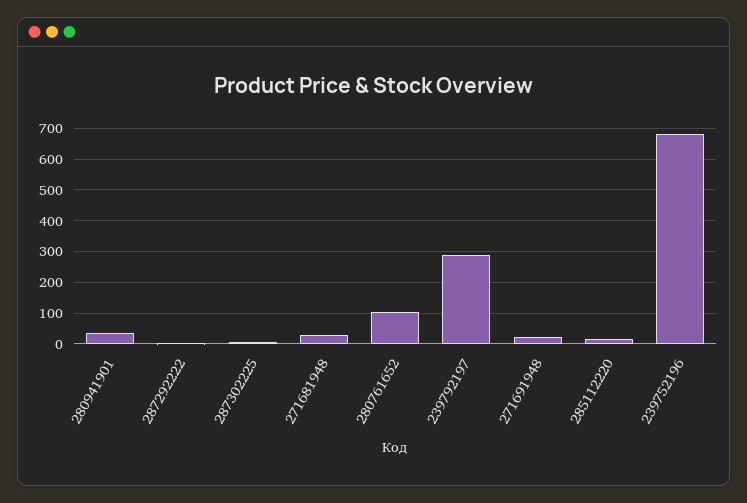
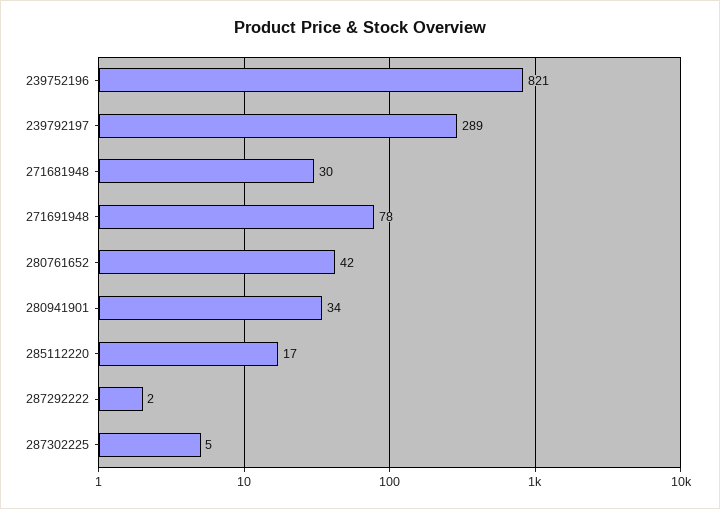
280761652: 100 -> 42
271691948: 20 -> 78
239752196: 680 -> 821

